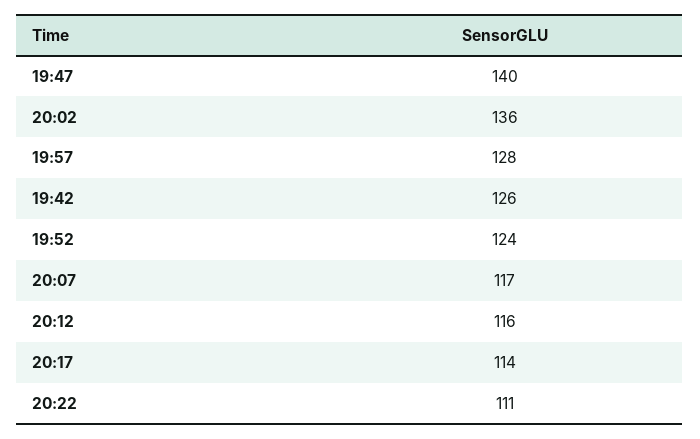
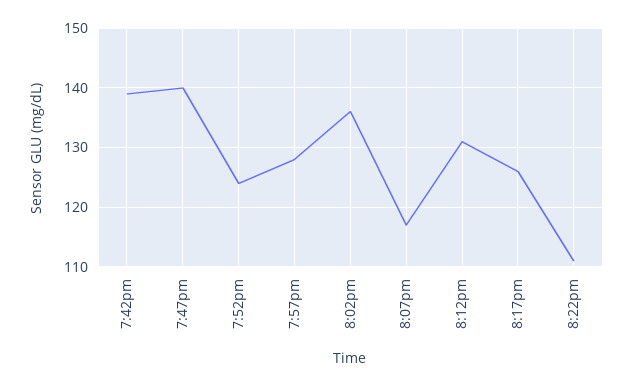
19:42: 126 -> 140
20:12: 116 -> 130
20:17: 114 -> 125

